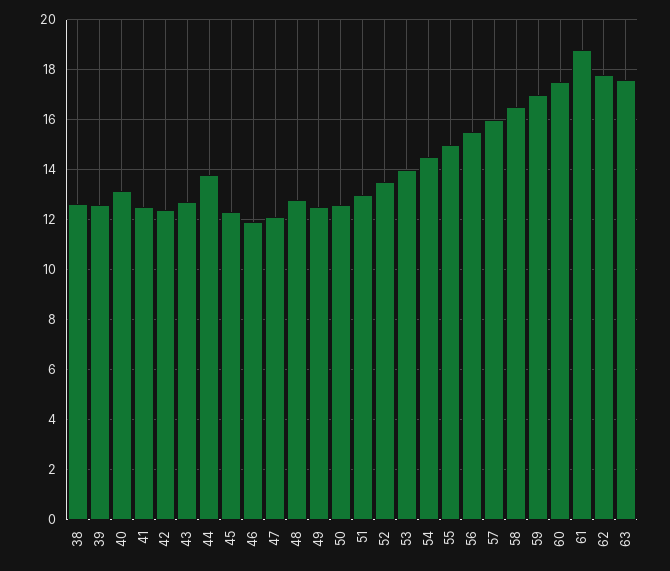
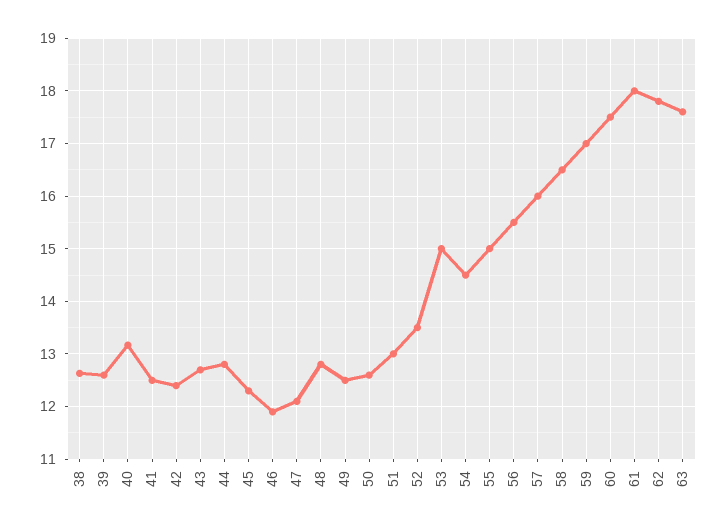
44: 13.75 -> 12.8
53: 14 -> 15
61: 18.75 -> 18

